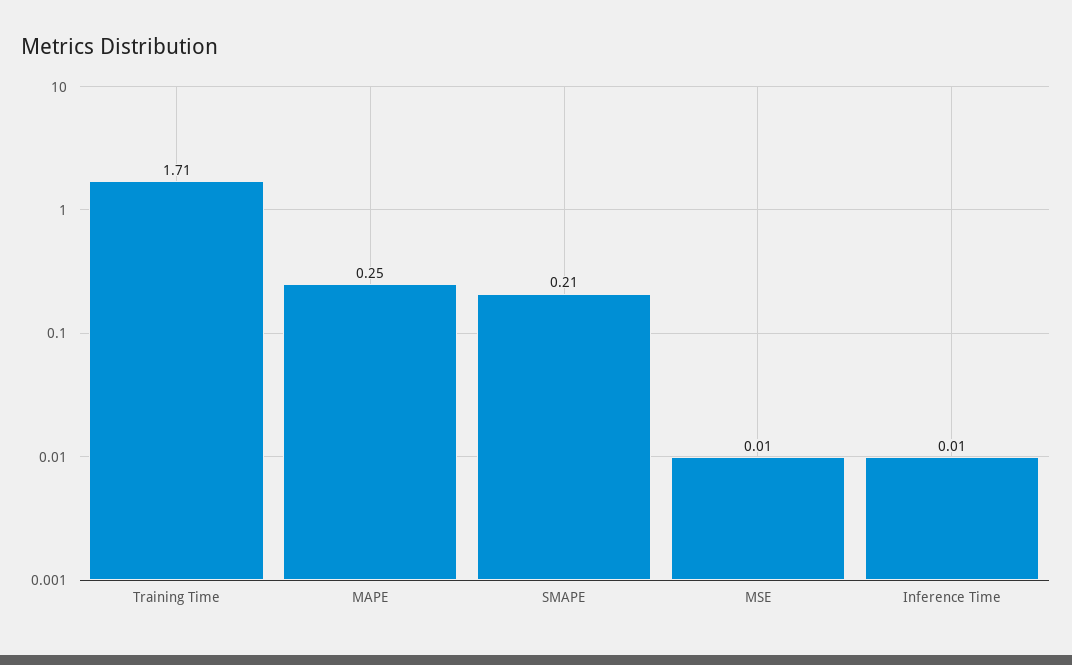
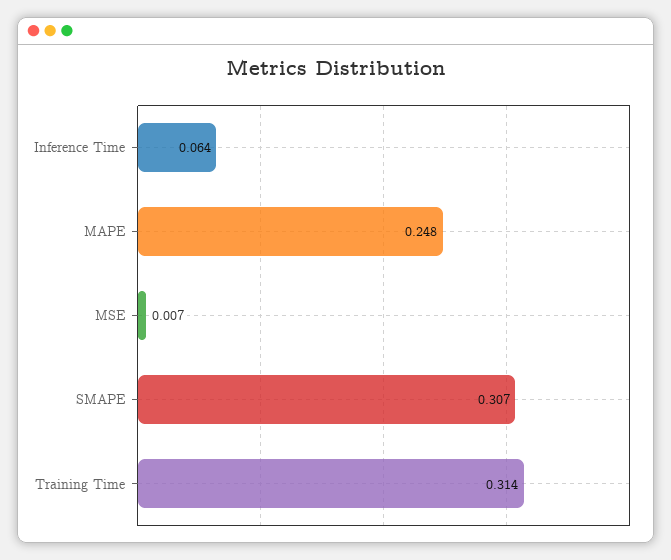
Training Time: 1.71 -> 0.314
SMAPE: 0.21 -> 0.307
Inference Time: 0.01 -> 0.064

